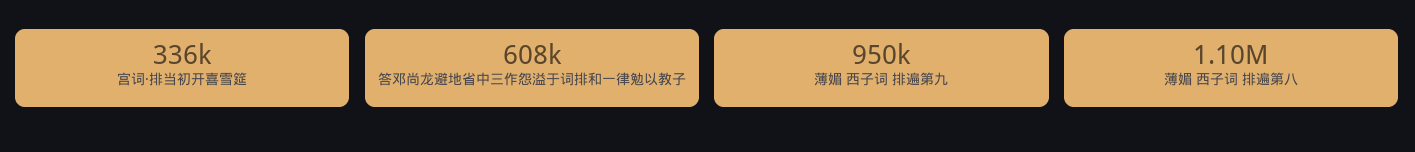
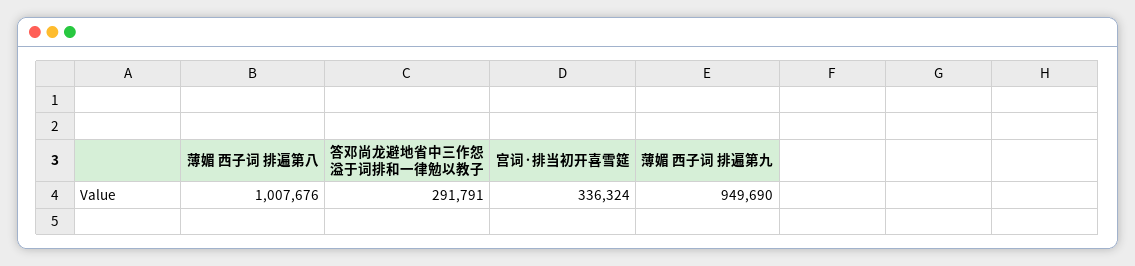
答邓尚龙避地省中三作怨溢于词排和一律勉以教子: 608000 -> 291791
薄媚 西子词 排遍第八: 1100000 -> 1007676

